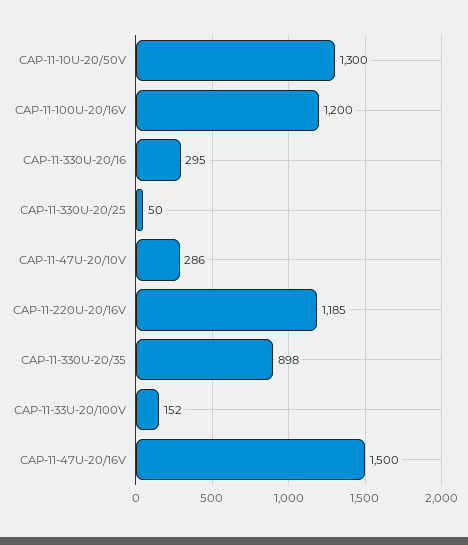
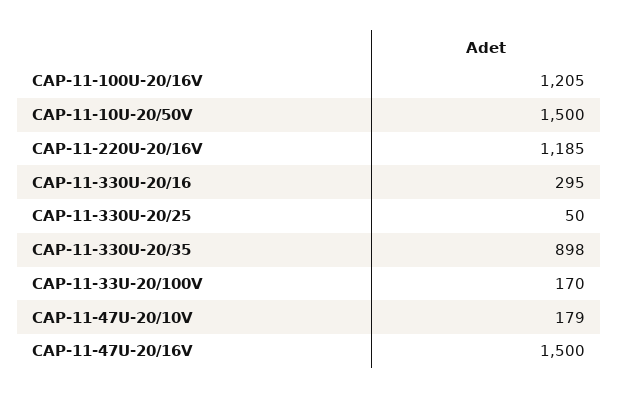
CAP-11-10U-20/50V: 1300 -> 1500
CAP-11-100U-20/16V: 1200 -> 1205
CAP-11-47U-20/10V: 286 -> 179
CAP-11-33U-20/100V: 152 -> 170

